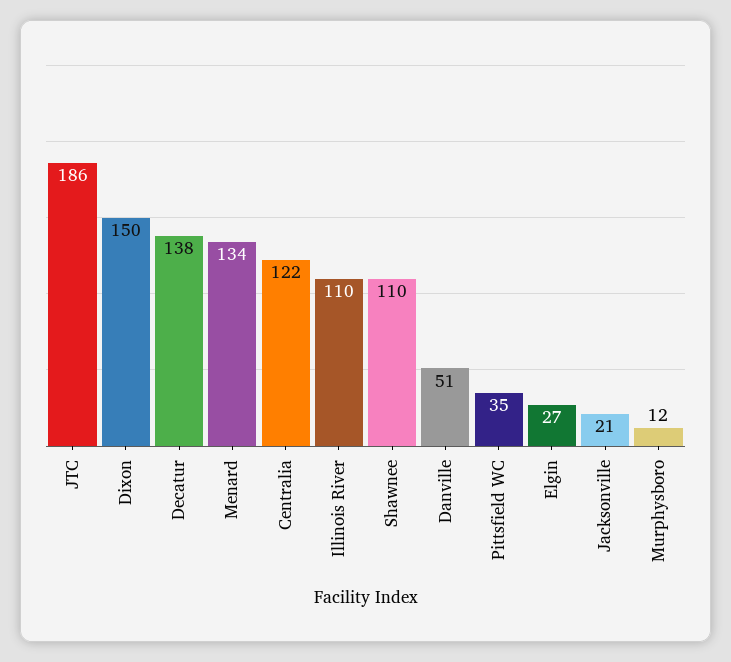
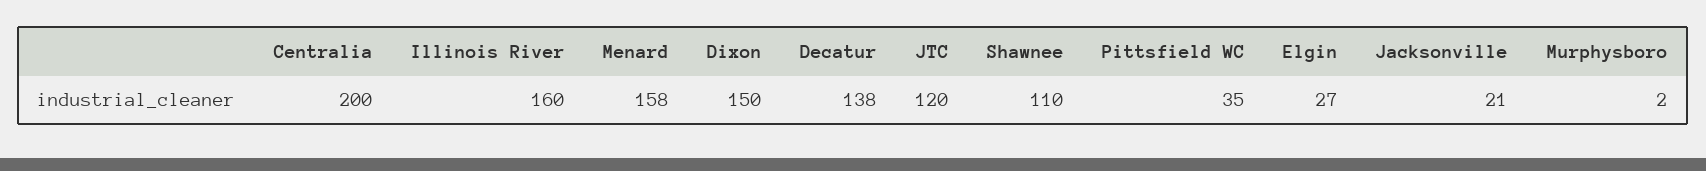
JTC: 186 -> 120
Menard: 134 -> 158
Centralia: 122 -> 200
Illinois River: 110 -> 160
Danville: 51 -> none
Murphysboro: 12 -> 2

